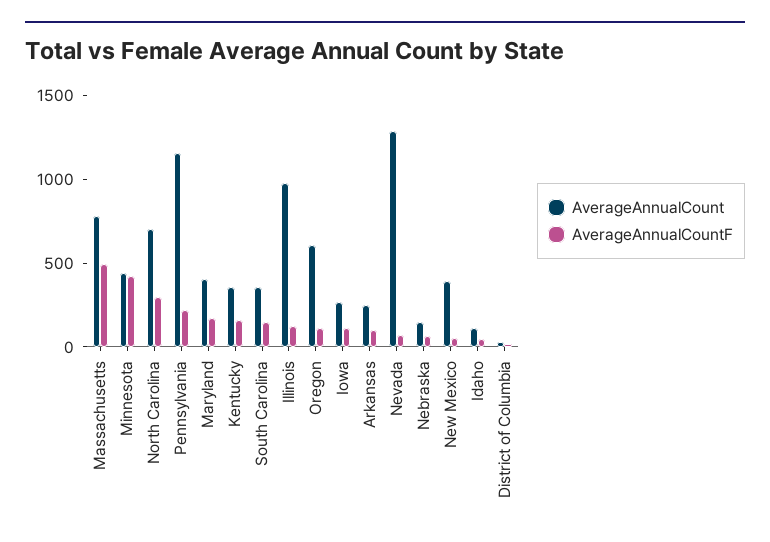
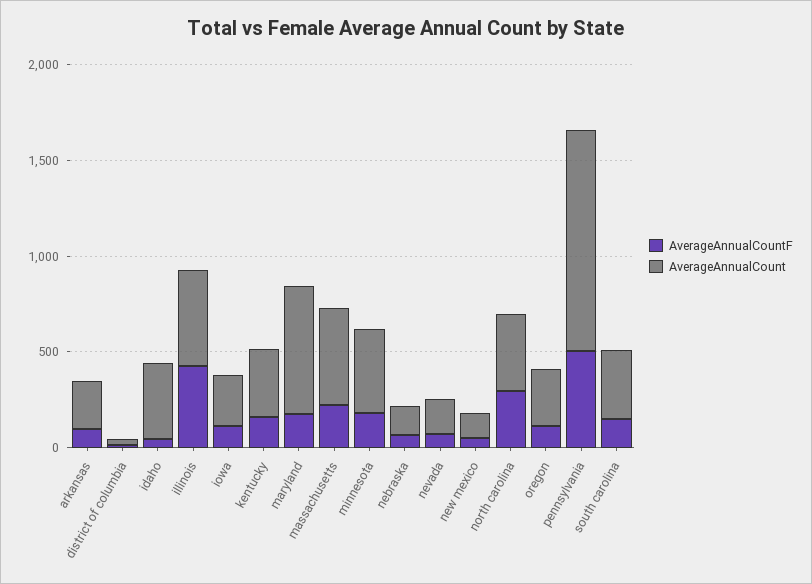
AverageAnnualCount, Massachusetts: 800 -> 500
AverageAnnualCountF, Massachusetts: 500 -> 200
AverageAnnualCountF, Minnesota: 400 -> 200
AverageAnnualCount, North Carolina: 700 -> 400
AverageAnnualCountF, Pennsylvania: 200 -> 500
AverageAnnualCount, Maryland: 400 -> 700
AverageAnnualCount, Illinois: 1000 -> 500
AverageAnnualCountF, Illinois: 100 -> 400
AverageAnnualCount, Oregon: 600 -> 300
AverageAnnualCount, Nevada: 1300 -> 200
AverageAnnualCount, New Mexico: 400 -> 100
AverageAnnualCount, Idaho: 100 -> 400

